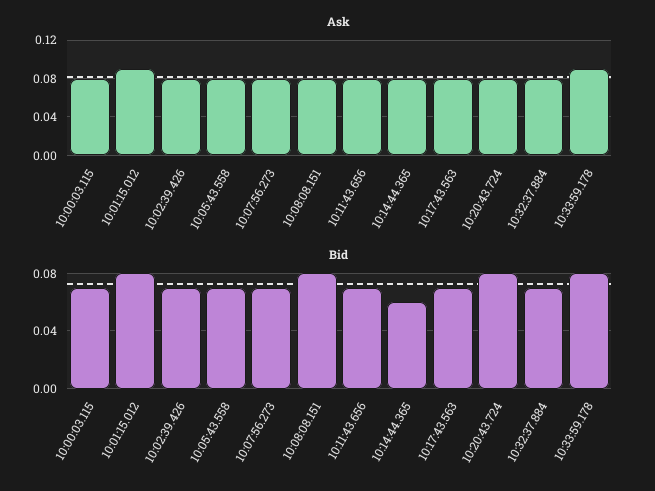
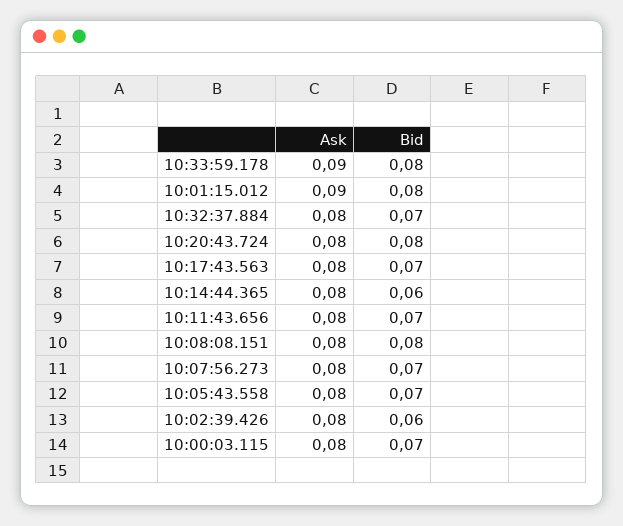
Bid, 10:02:39.426: 0.07 -> 0.06

